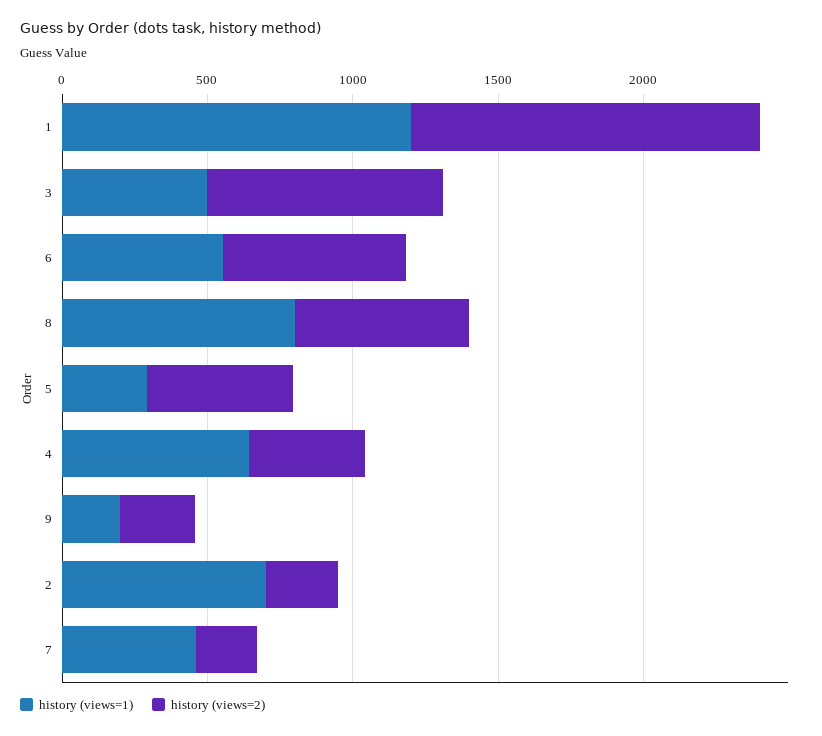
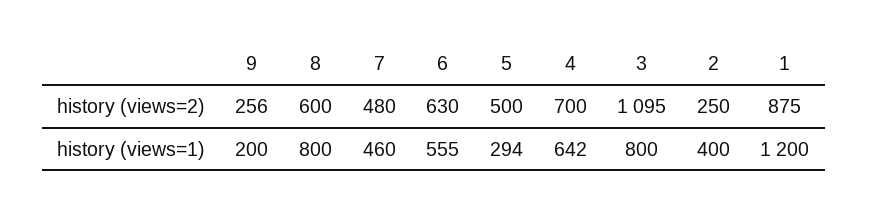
history (views=2), 1: 1200 -> 875
history (views=1), 3: 500 -> 800
history (views=2), 3: 800 -> 1095
history (views=2), 4: 400 -> 700
history (views=1), 2: 700 -> 400
history (views=2), 7: 200 -> 480

